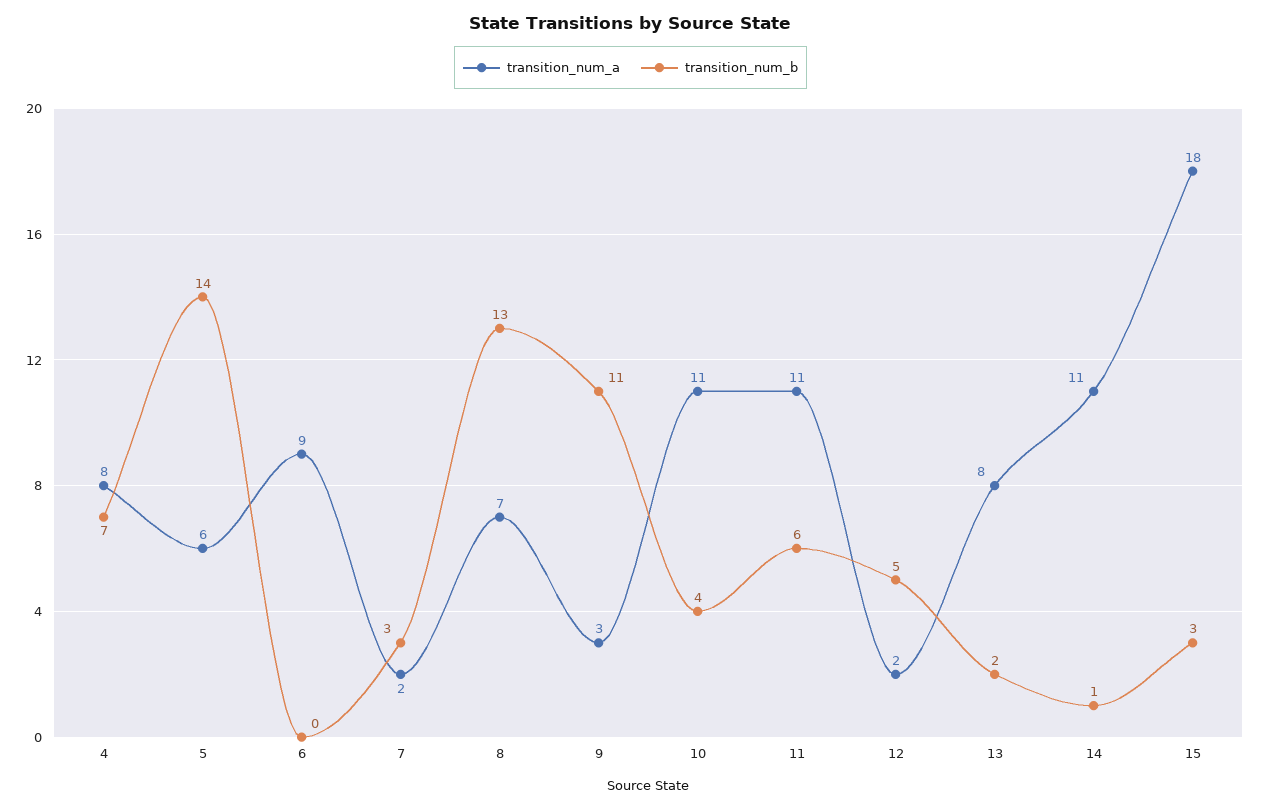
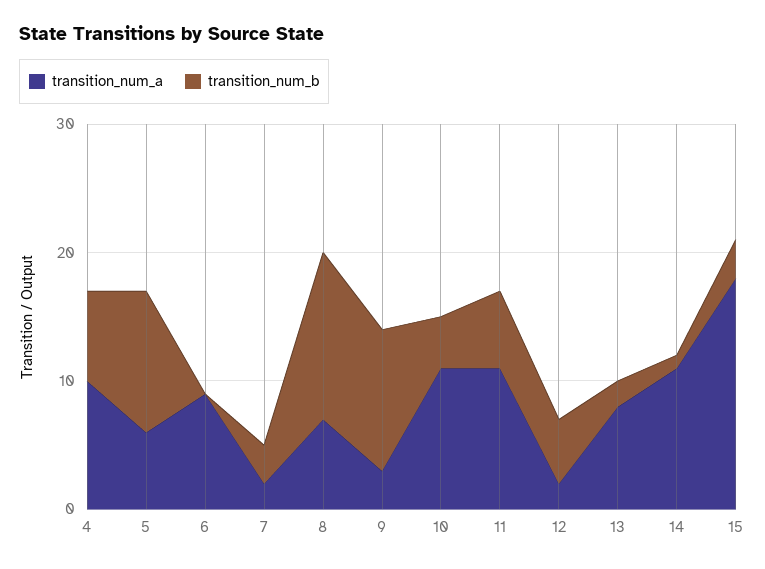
transition_num_a, 4: 8 -> 10
transition_num_b, 5: 14 -> 11

